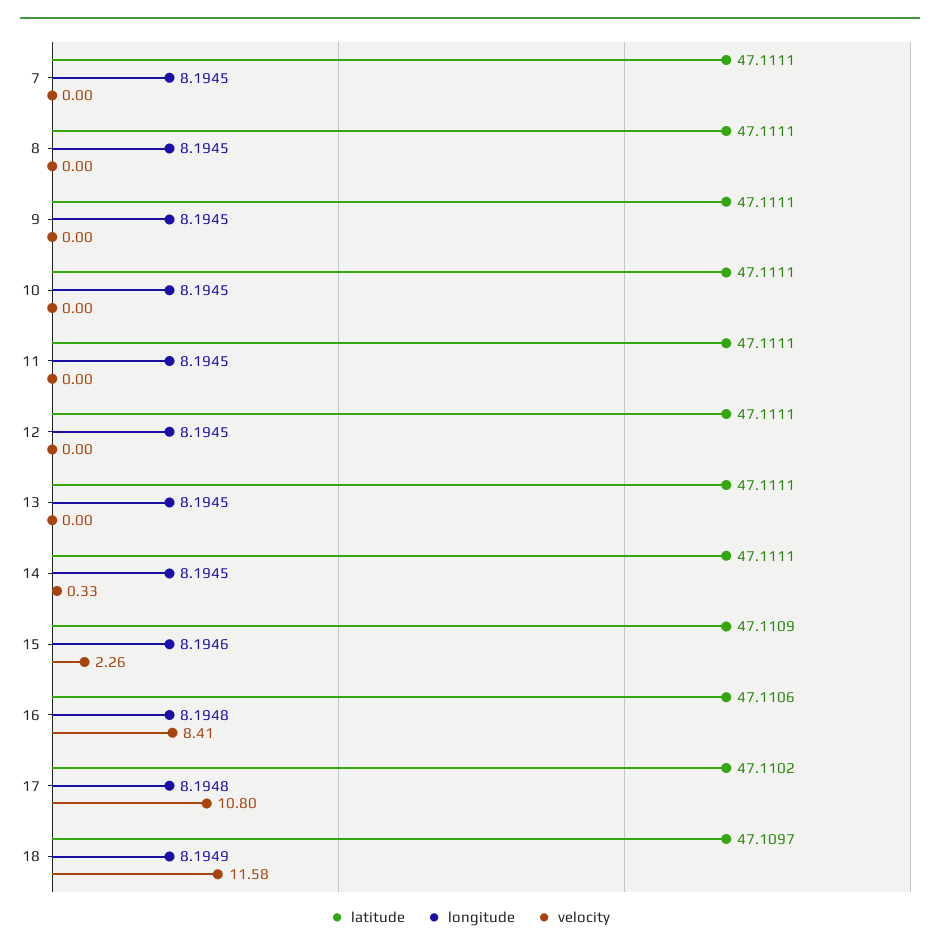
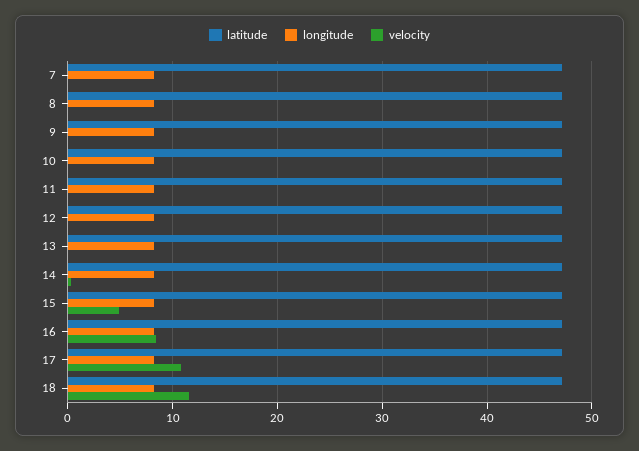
velocity, 15: 2.26 -> 5

